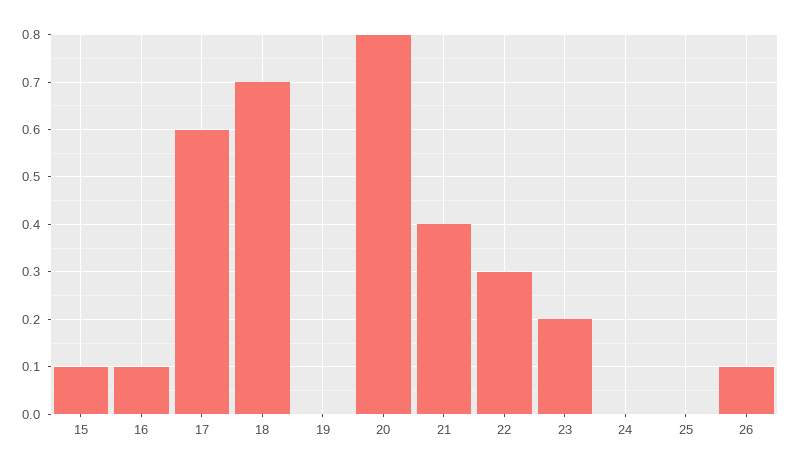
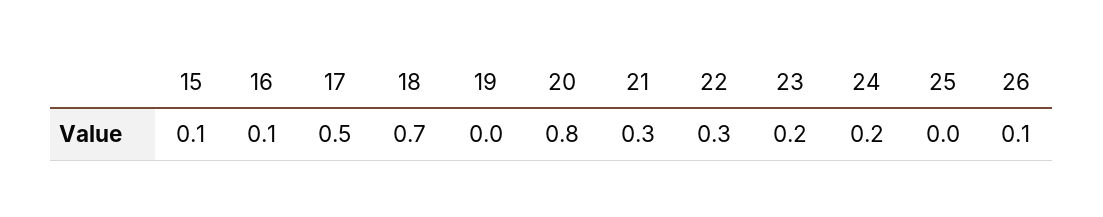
17: 0.6 -> 0.5
21: 0.4 -> 0.3
24: 0 -> 0.2

